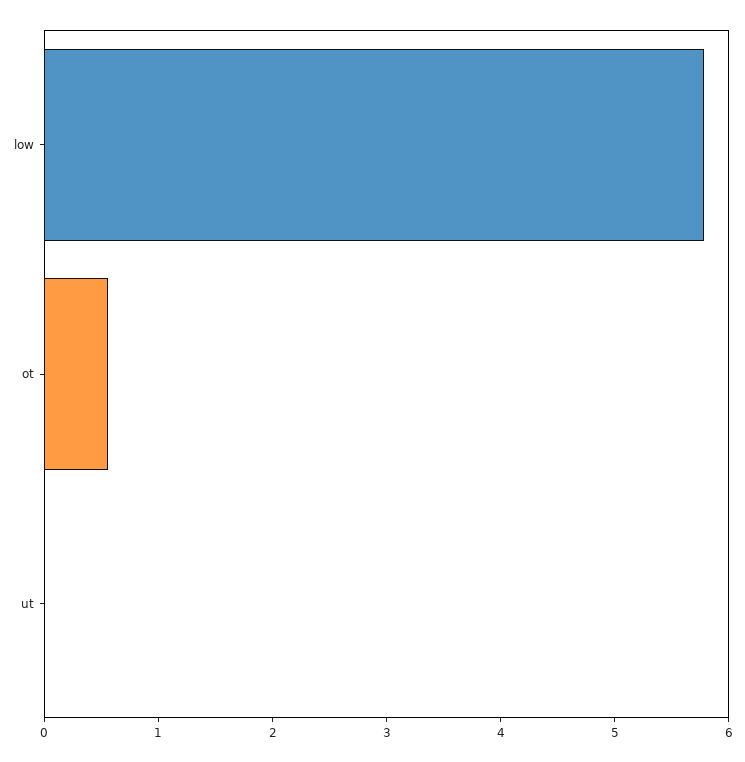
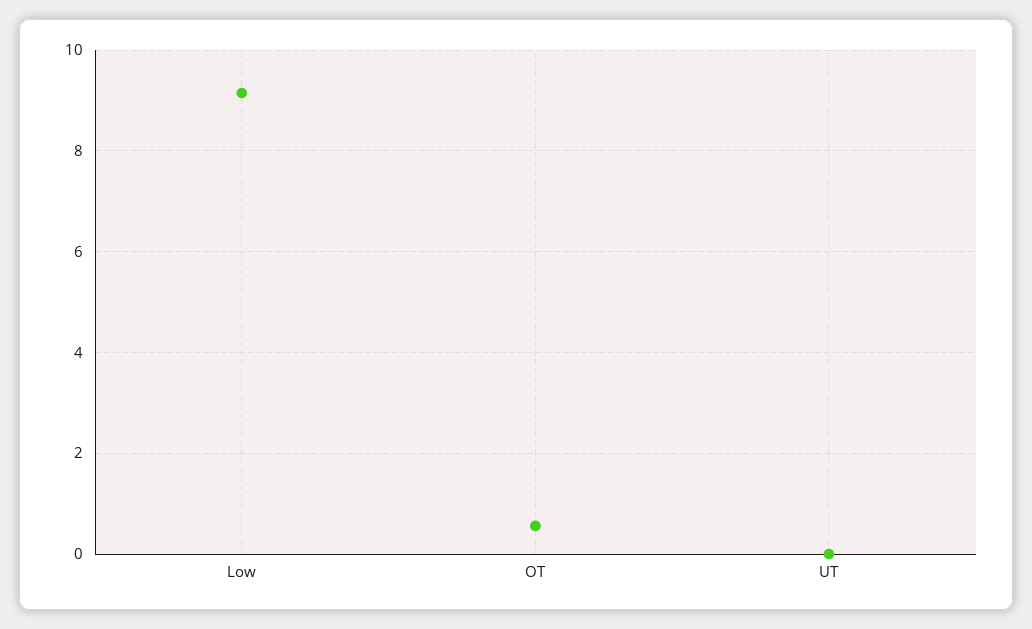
low: 5.8 -> 9.2

